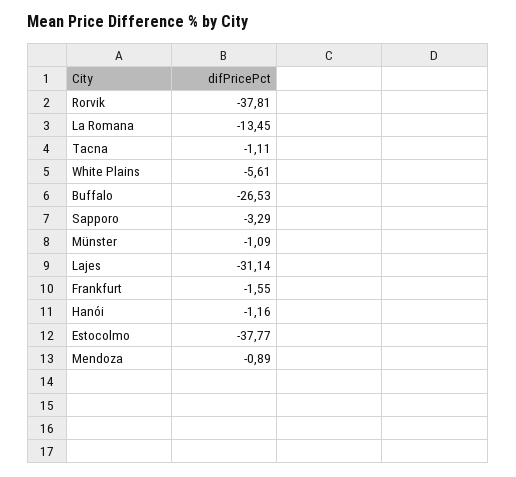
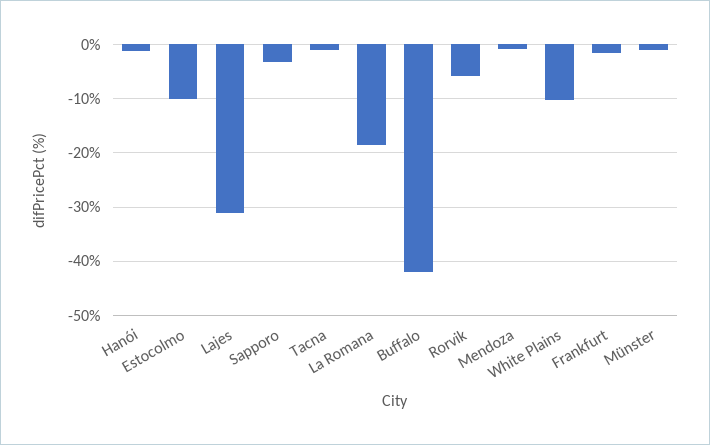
Rorvik: -37.81 -> -6
La Romana: -13.45 -> -18
White Plains: -5.61 -> -10
Buffalo: -26.53 -> -42
Estocolmo: -37.77 -> -10

